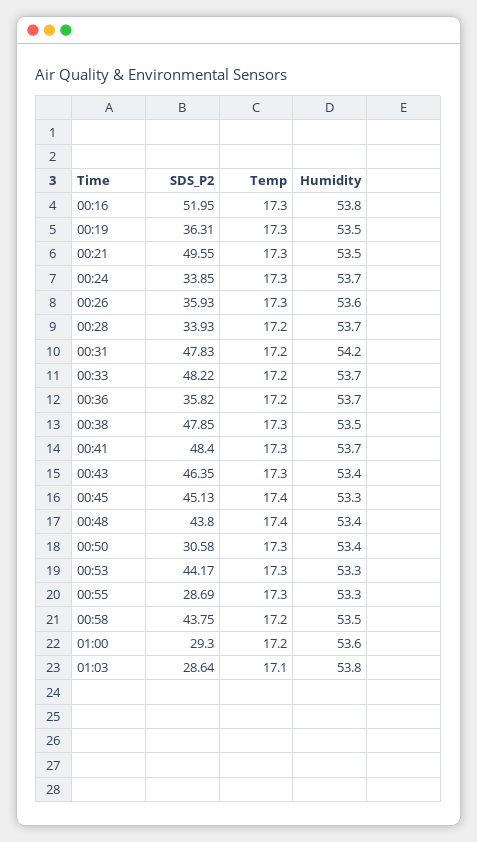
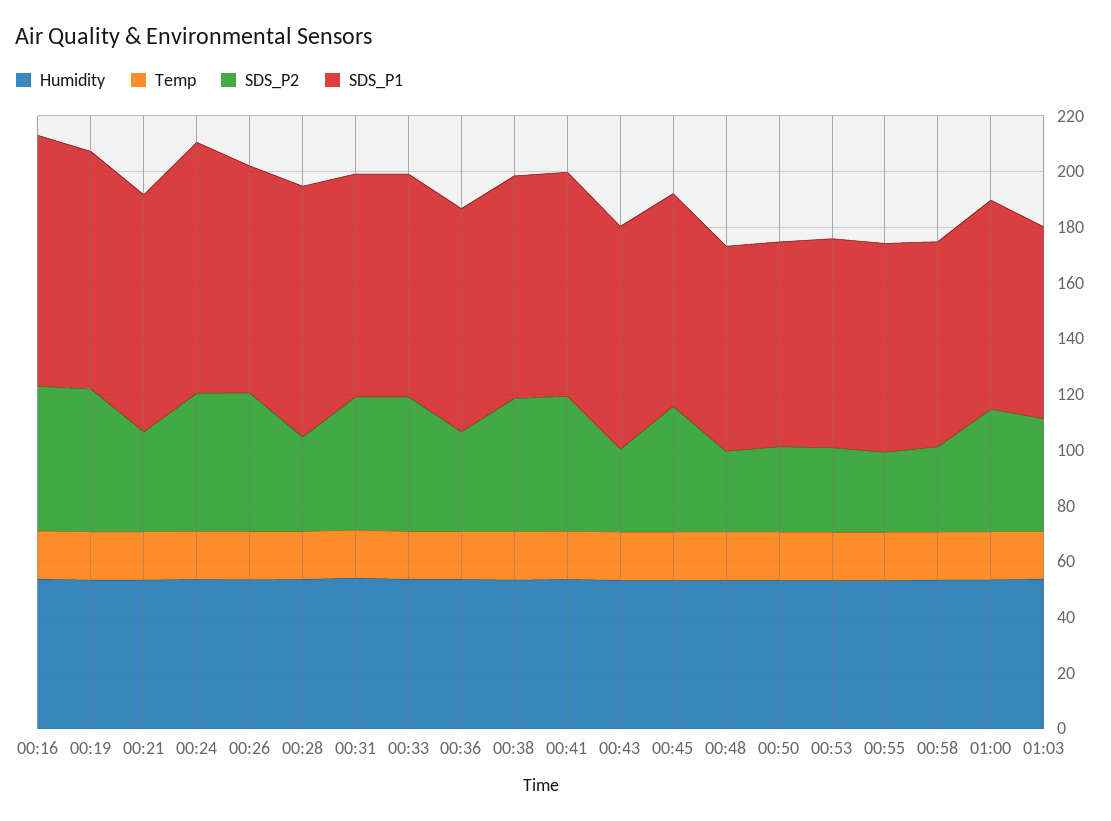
SDS_P2, 00:19: 36.31 -> 50
SDS_P2, 00:21: 49.55 -> 35
SDS_P2, 00:24: 33.85 -> 50
SDS_P2, 00:26: 35.93 -> 50
SDS_P2, 00:43: 46.35 -> 30
SDS_P2, 00:48: 43.8 -> 30
SDS_P2, 00:53: 44.17 -> 30
SDS_P2, 00:58: 43.75 -> 30
SDS_P2, 01:00: 29.3 -> 45
SDS_P2, 01:03: 28.64 -> 40
SDS_P1, 00:16: none -> 90
SDS_P1, 00:19: none -> 85
SDS_P1, 00:21: none -> 85
SDS_P1, 00:24: none -> 90
SDS_P1, 00:26: none -> 80
SDS_P1, 00:28: none -> 90
SDS_P1, 00:31: none -> 80
SDS_P1, 00:33: none -> 80
SDS_P1, 00:36: none -> 80
SDS_P1, 00:38: none -> 80
SDS_P1, 00:41: none -> 80
SDS_P1, 00:43: none -> 80
SDS_P1, 00:45: none -> 75
SDS_P1, 00:48: none -> 75
SDS_P1, 00:50: none -> 75
SDS_P1, 00:53: none -> 75
SDS_P1, 00:55: none -> 75
SDS_P1, 00:58: none -> 75
SDS_P1, 01:00: none -> 75
SDS_P1, 01:03: none -> 70

